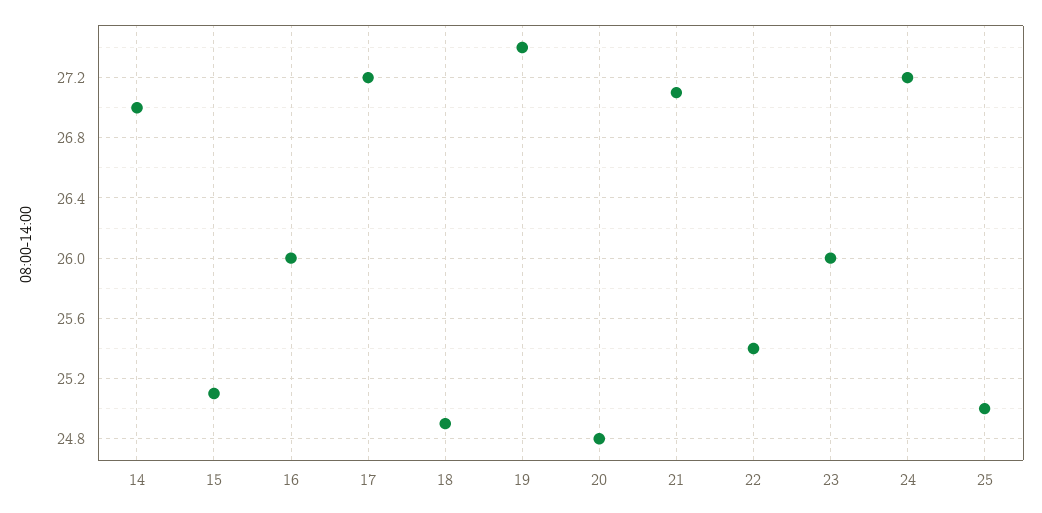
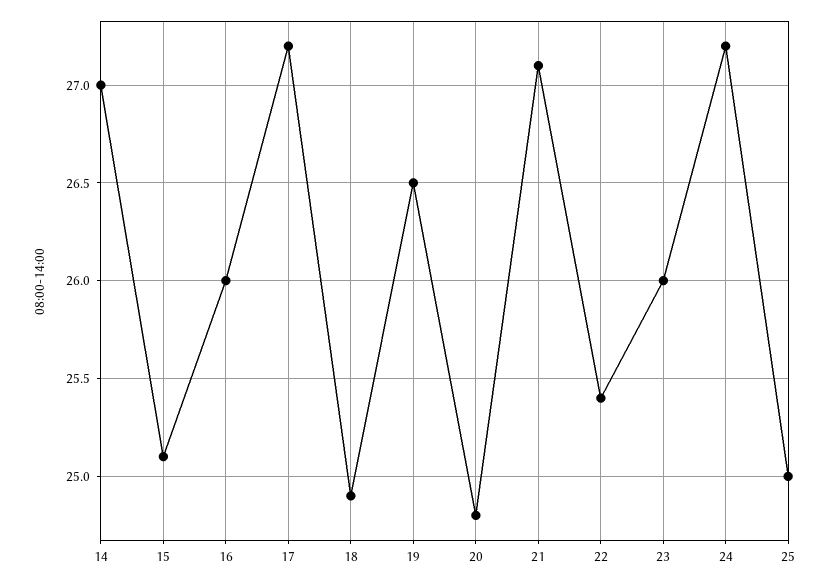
19: 27.4 -> 26.5

